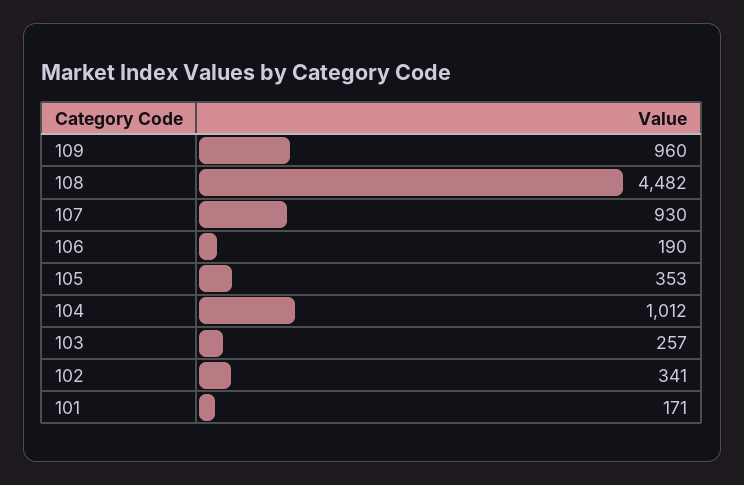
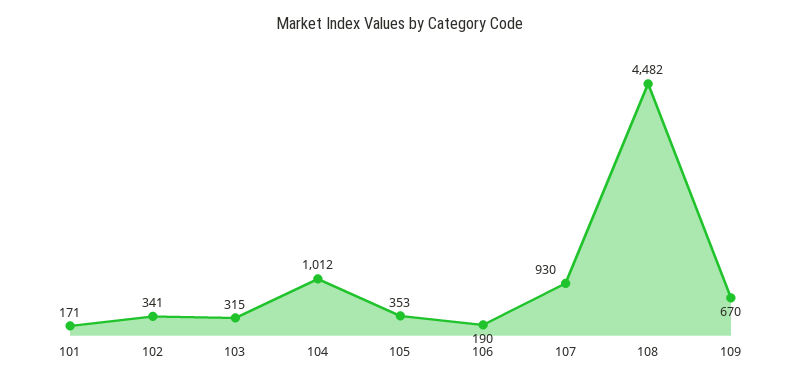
109: 960 -> 670
103: 257 -> 315

